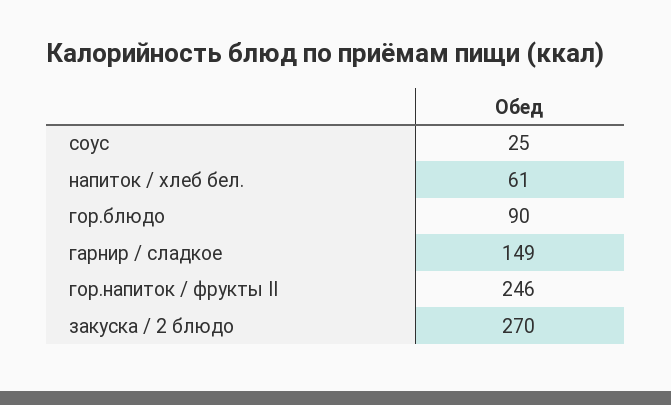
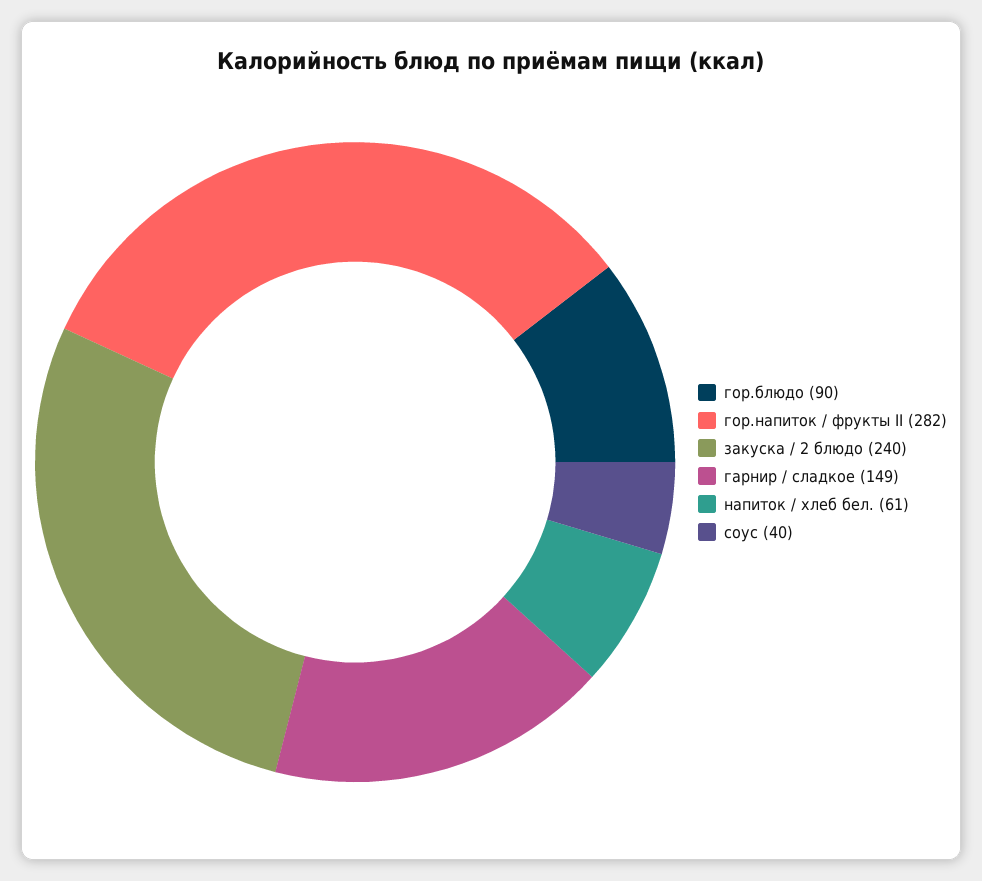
соус: 25 -> 40
гор.напиток / фрукты II: 246 -> 282
закуска / 2 блюдо: 270 -> 240

